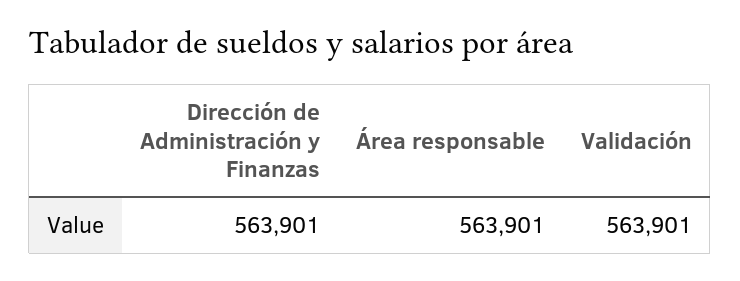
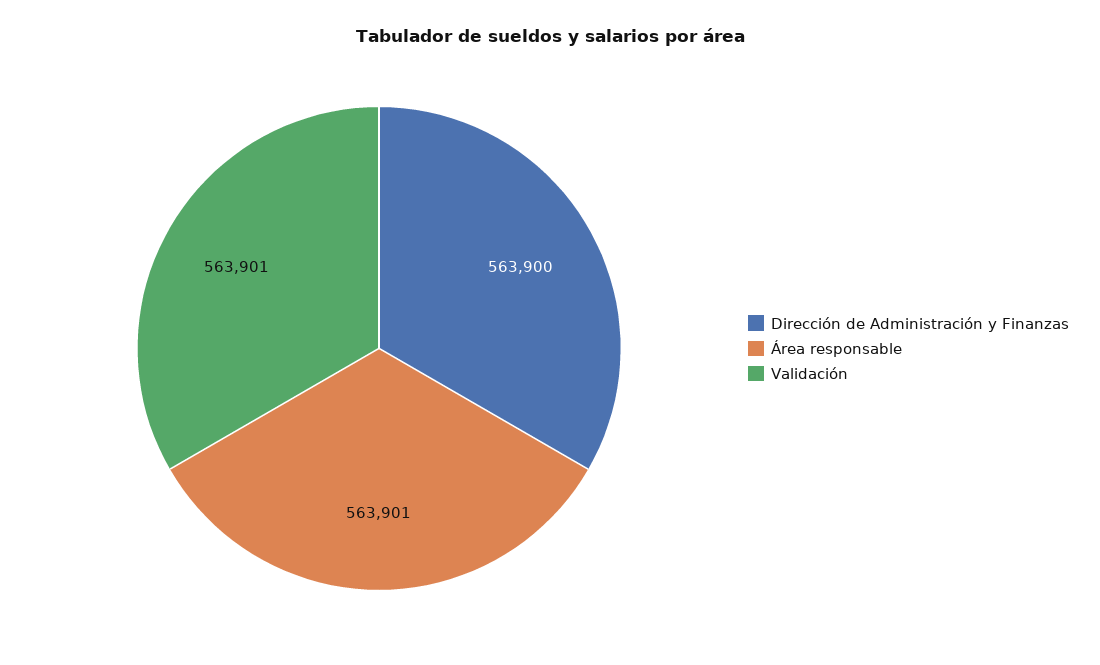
Dirección de Administración y Finanzas: 563901 -> 563900

